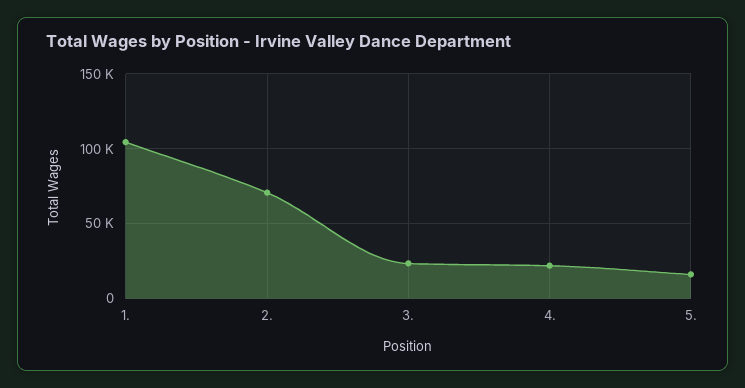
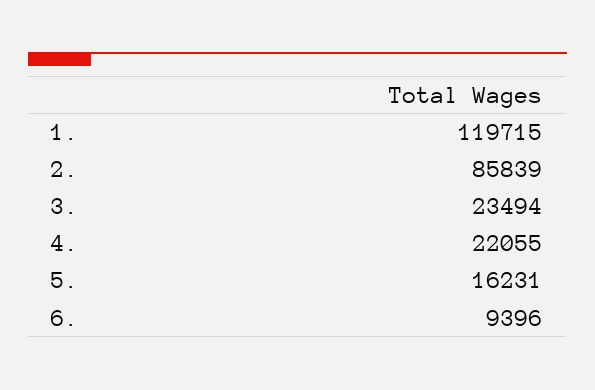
1.: 105000 -> 119715
2.: 70000 -> 85839
6.: none -> 9396

